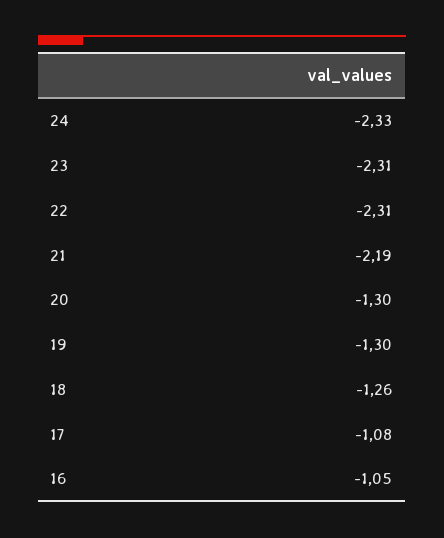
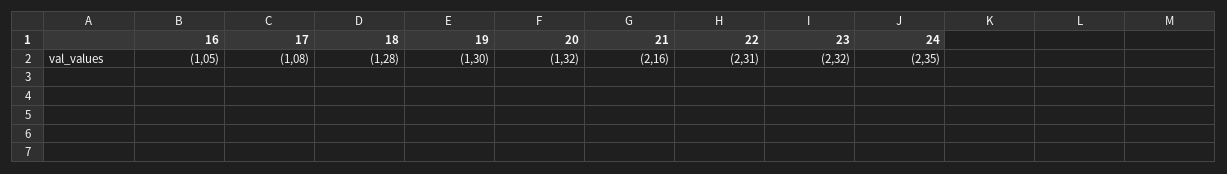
24: -2.33 -> -2.35
23: -2.31 -> -2.32
21: -2.19 -> -2.16
20: -1.3 -> -1.32
18: -1.26 -> -1.28

